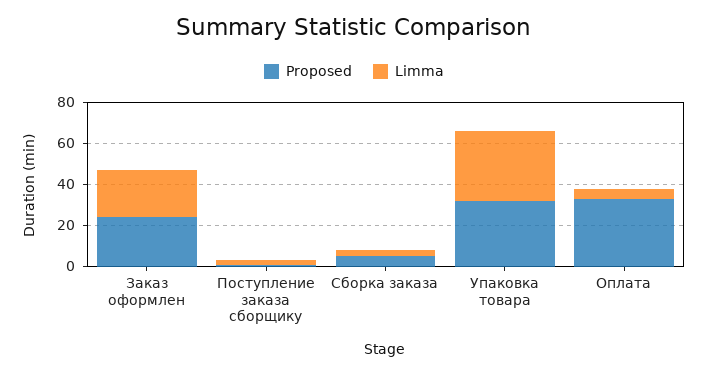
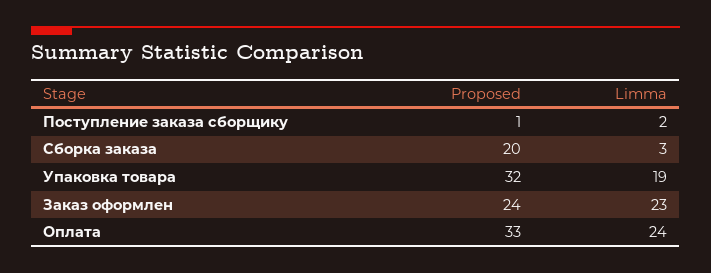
Proposed, Сборка заказа: 5 -> 20
Limma, Упаковка товара: 35 -> 19
Limma, Оплата: 5 -> 24

